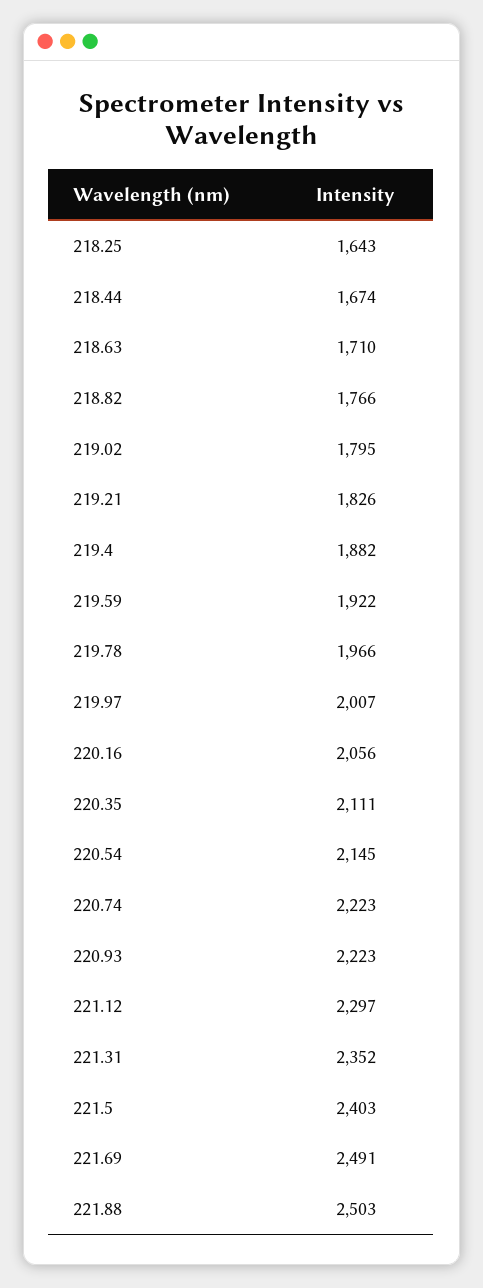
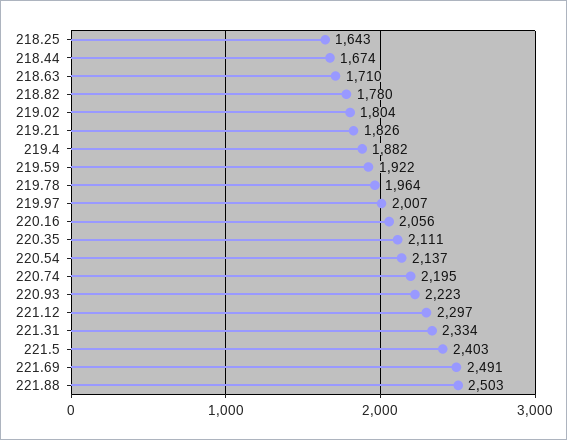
218.82: 1766 -> 1780
219.02: 1795 -> 1804
219.78: 1966 -> 1964
220.54: 2145 -> 2137
220.74: 2223 -> 2195
221.31: 2352 -> 2334

